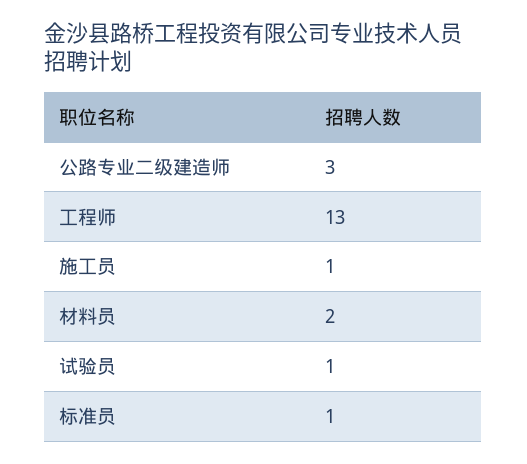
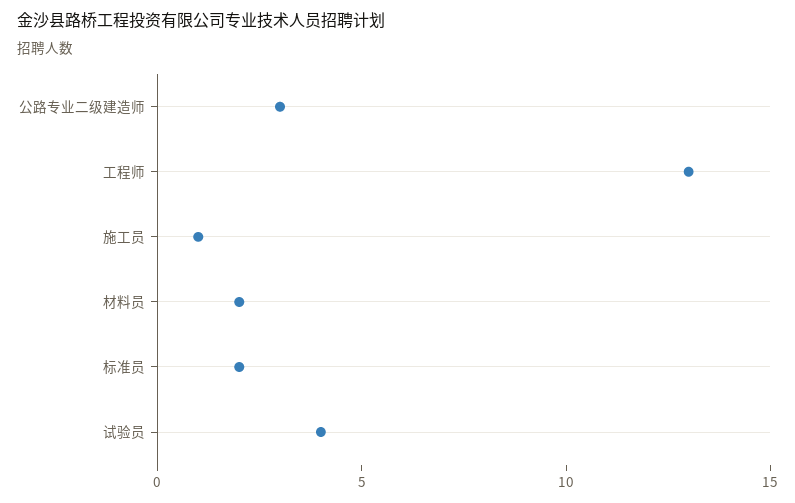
试验员: 1 -> 4
标准员: 1 -> 2

